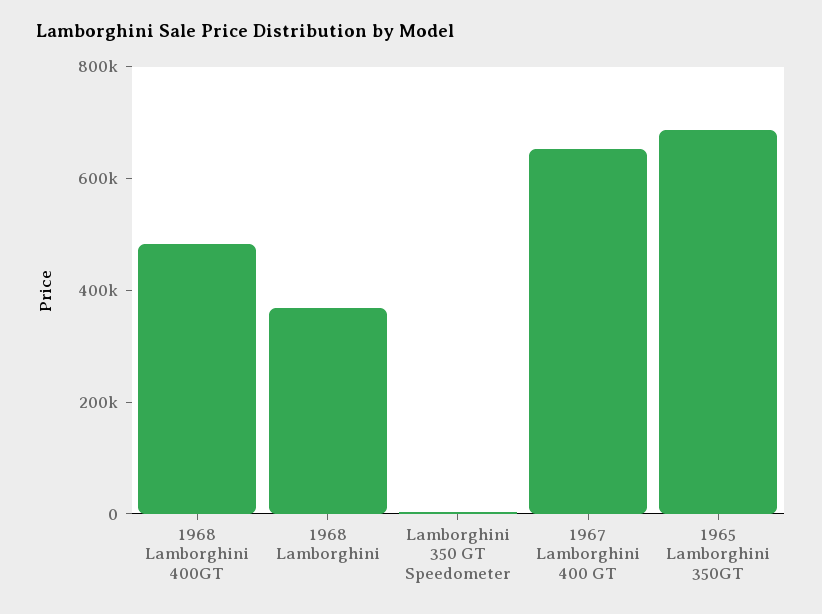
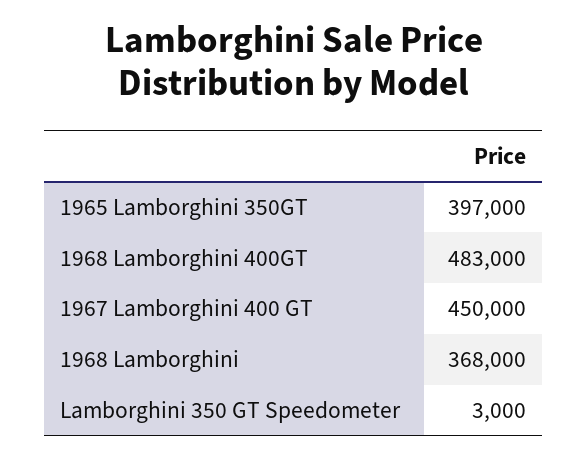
1967 Lamborghini 400 GT: 650000 -> 450000
1965 Lamborghini 350GT: 700000 -> 397000

